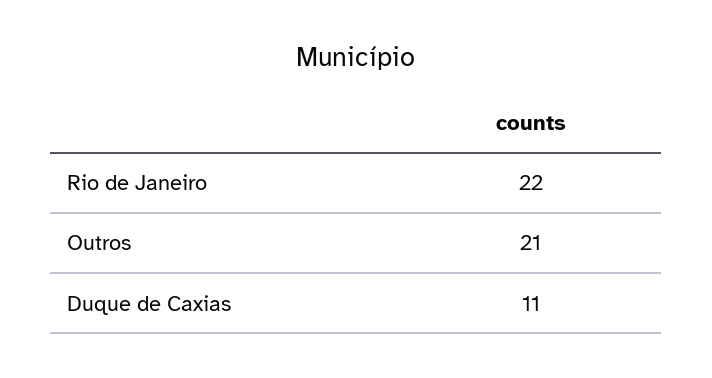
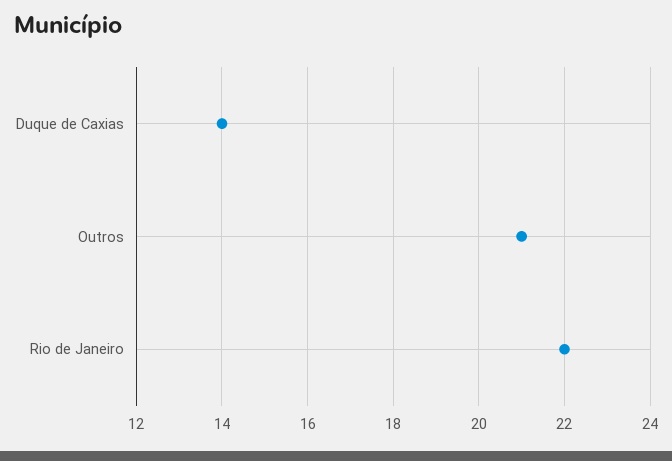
Duque de Caxias: 11 -> 14

